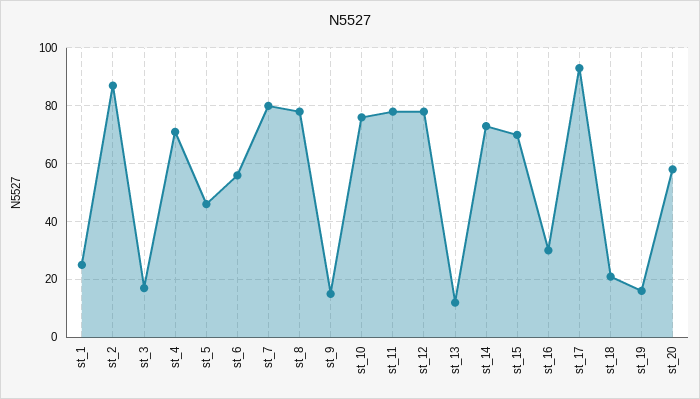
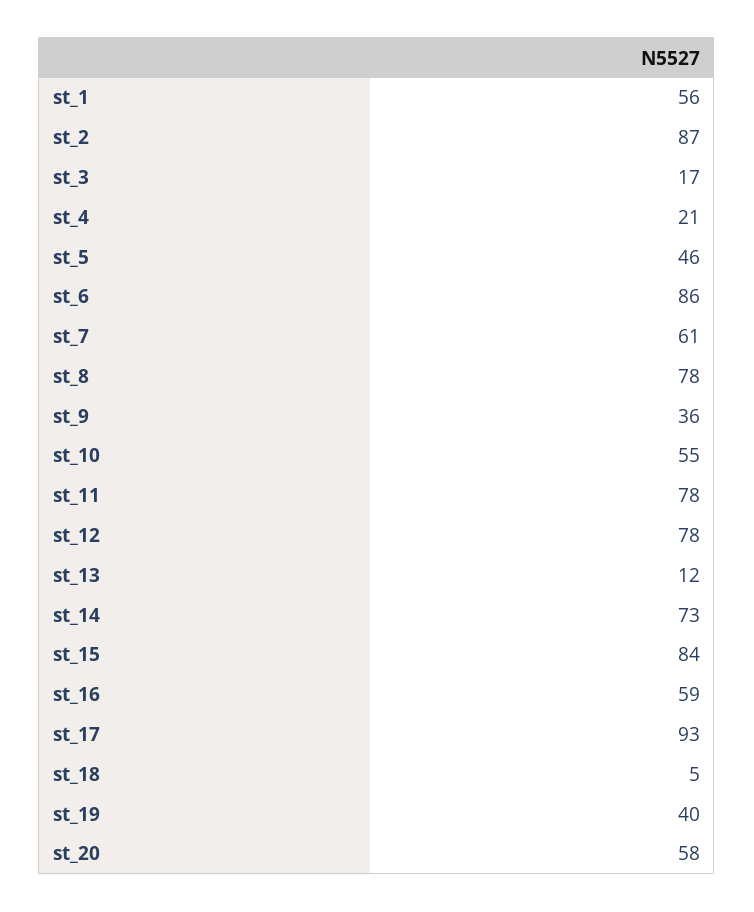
st_1: 25 -> 56
st_4: 70 -> 21
st_6: 55 -> 86
st_7: 80 -> 61
st_9: 15 -> 36
st_10: 75 -> 55
st_15: 70 -> 84
st_16: 30 -> 59
st_18: 20 -> 5
st_19: 15 -> 40

